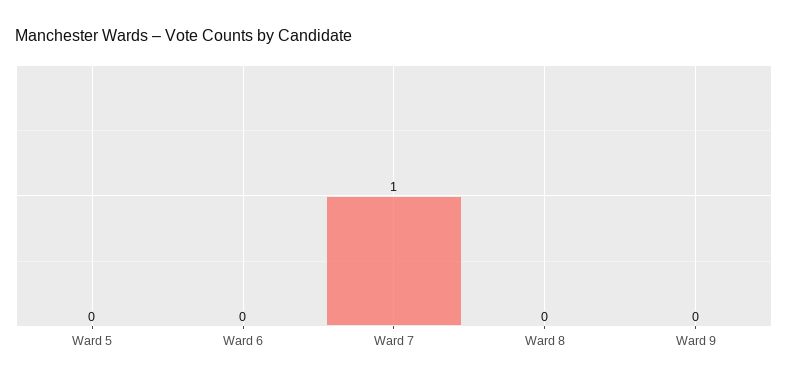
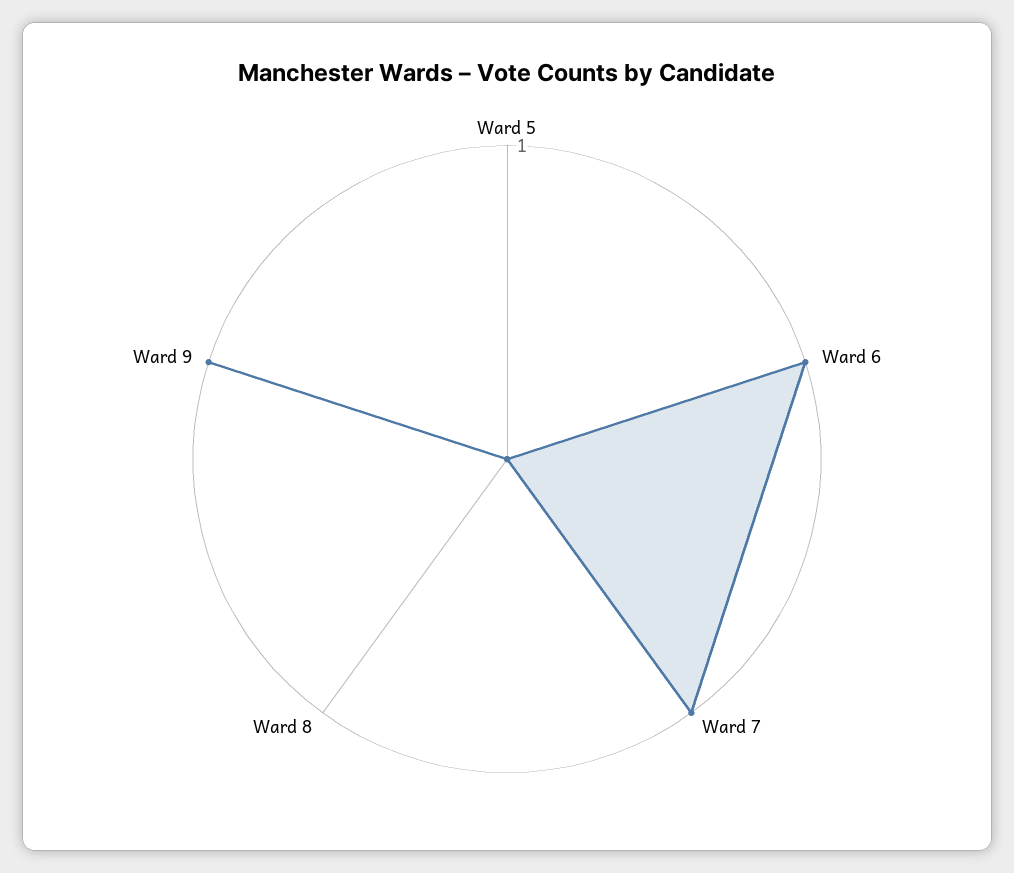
Ward 6: 0 -> 1
Ward 9: 0 -> 1

